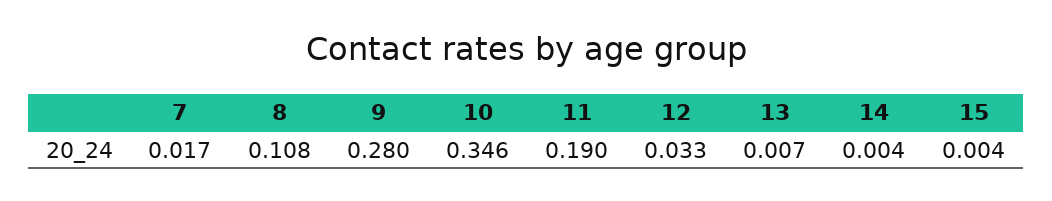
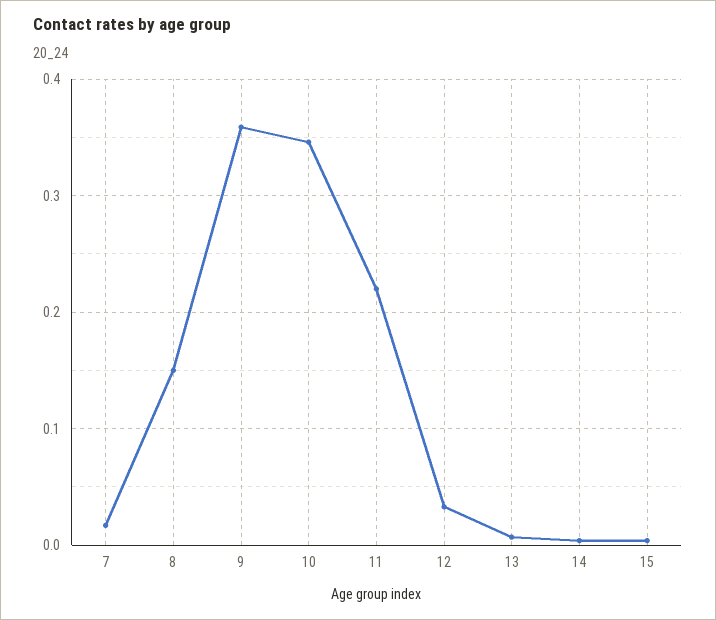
8: 0.108 -> 0.15
9: 0.28 -> 0.36
11: 0.19 -> 0.22

